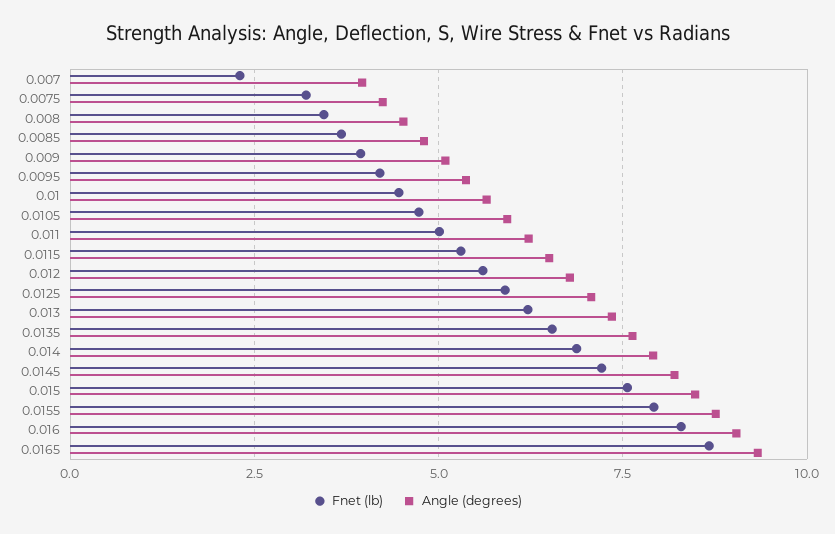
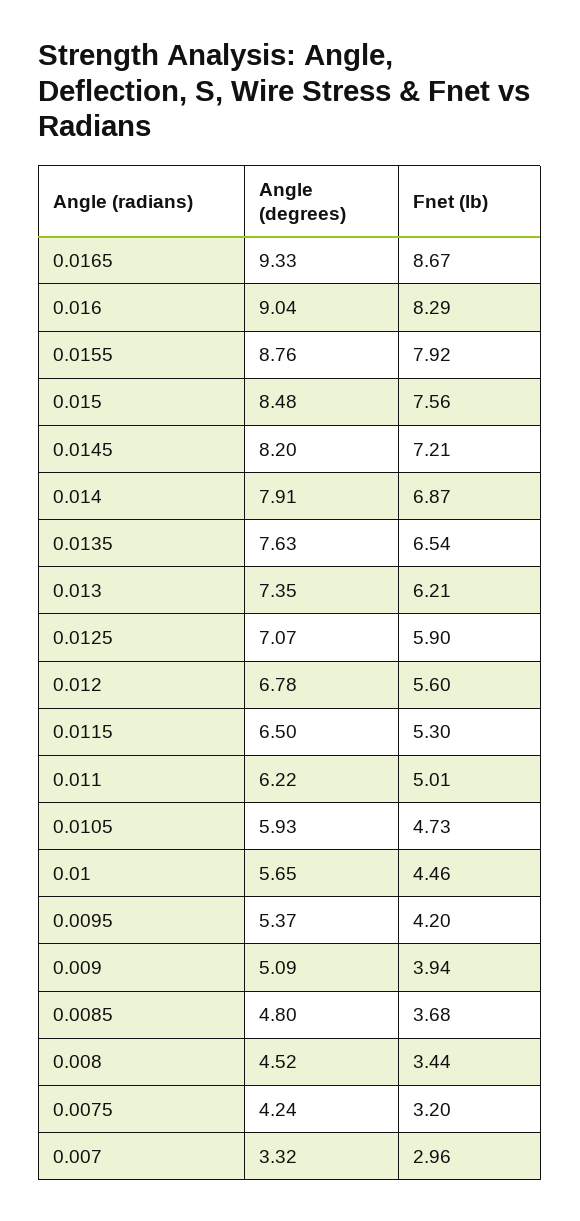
Fnet (lb), 0.007: 2.25 -> 2.96
Angle (degrees), 0.007: 4 -> 3.32

